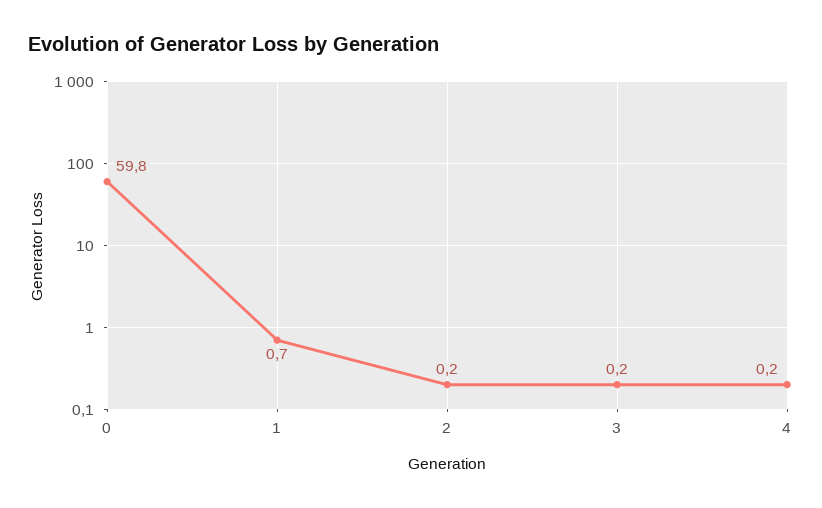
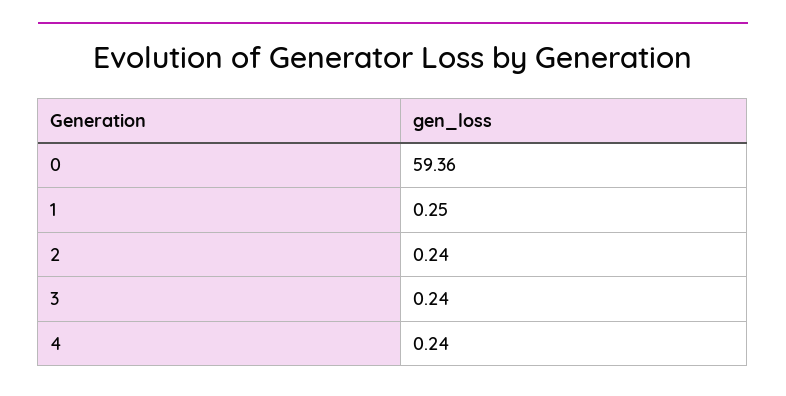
0: 59.8 -> 59.36
1: 0.7 -> 0.25

